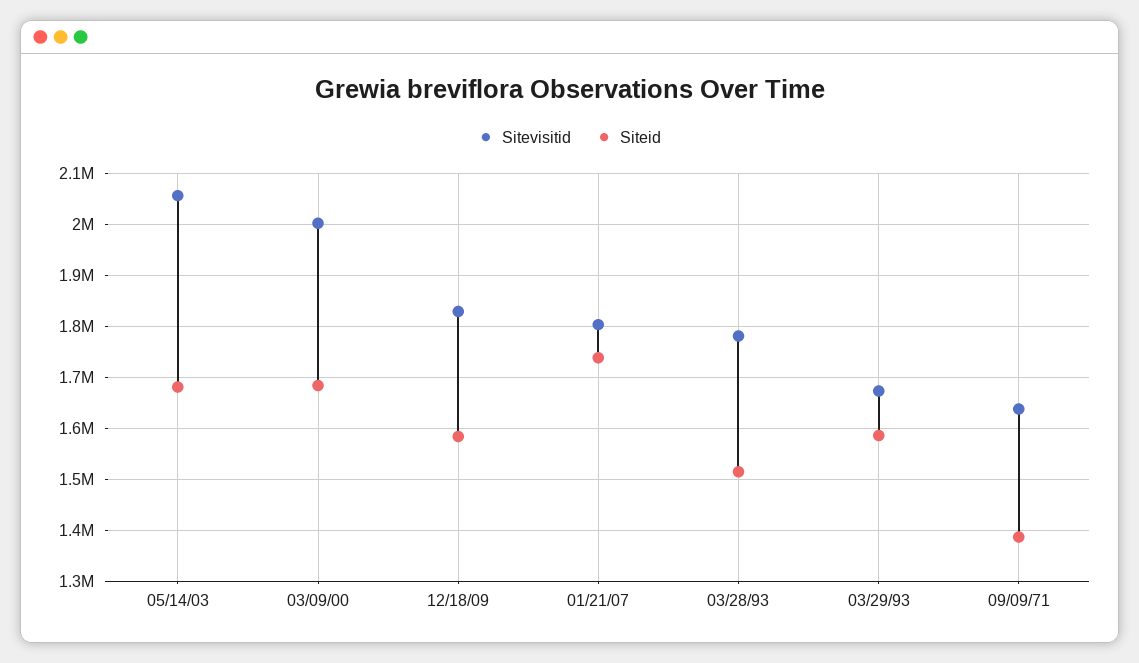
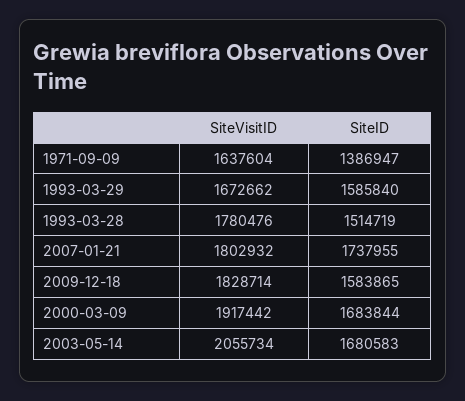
Sitevisitid, 03/09/00: 2000000 -> 1917442

